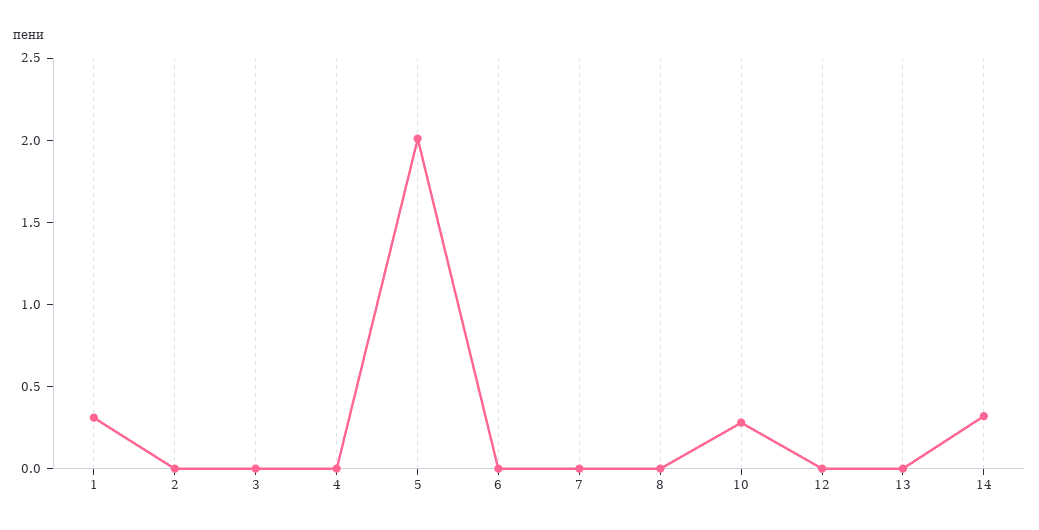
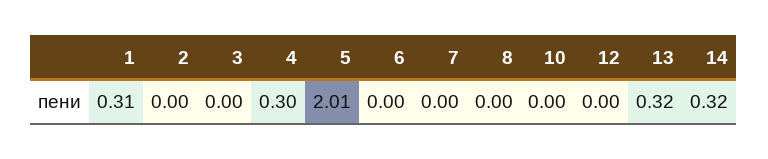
4: 0 -> 0.3
10: 0.3 -> 0
13: 0 -> 0.32

